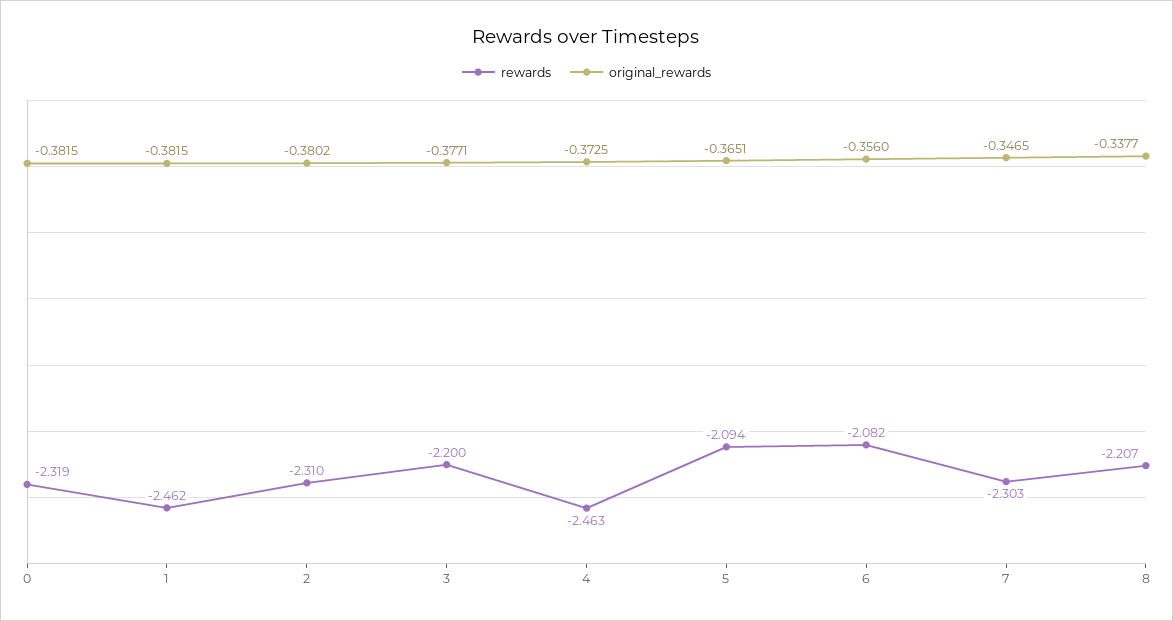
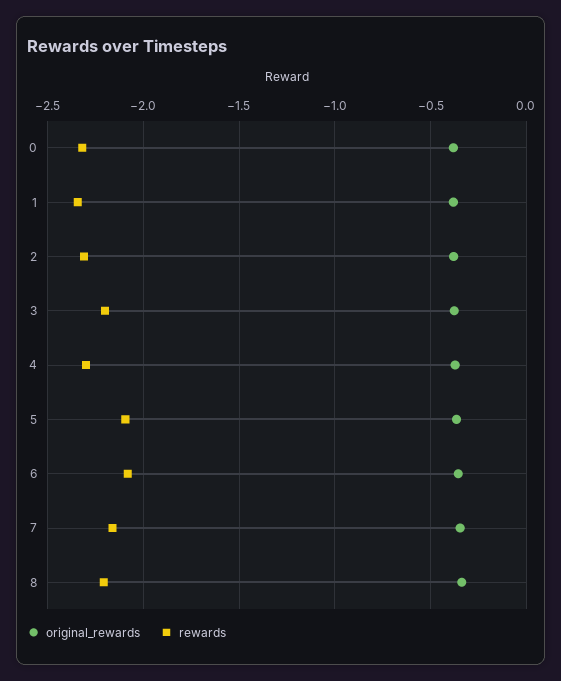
rewards, 1: -2.462 -> -2.35
rewards, 4: -2.463 -> -2.3
rewards, 7: -2.303 -> -2.15

